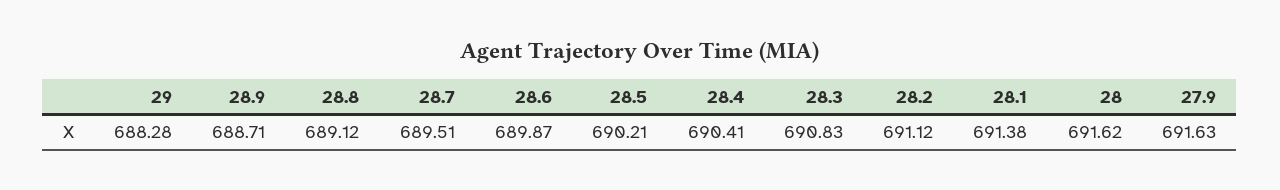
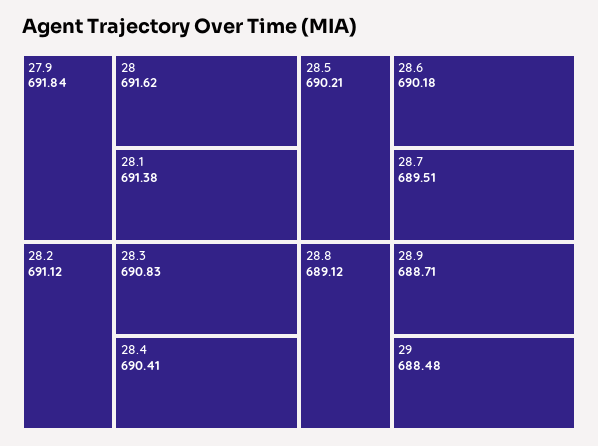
29: 688.28 -> 688.48
28.6: 689.87 -> 690.18
27.9: 691.63 -> 691.84

